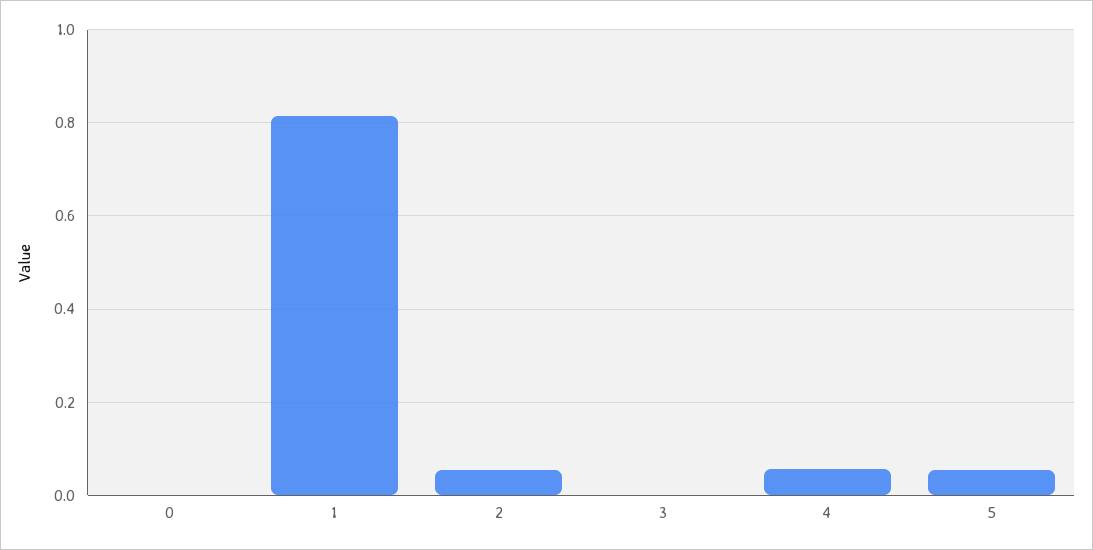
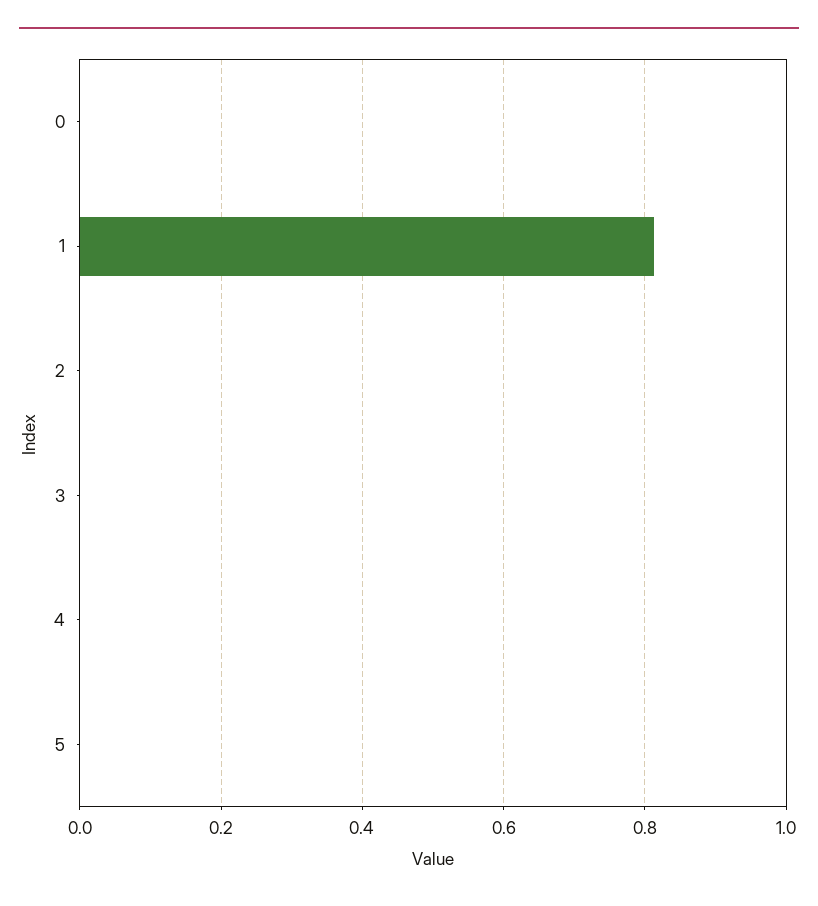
2: 0.06 -> 0
4: 0.06 -> 0
5: 0.06 -> 0

